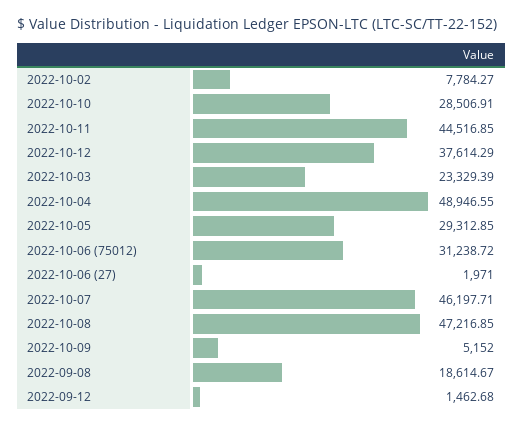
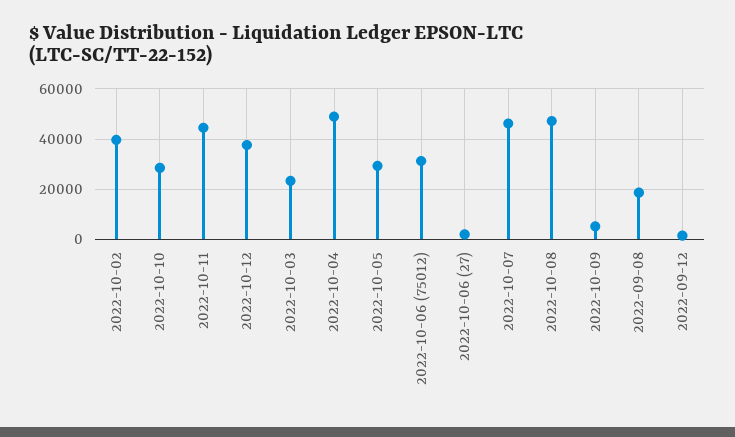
2022-10-02: 7784.27 -> 40000

